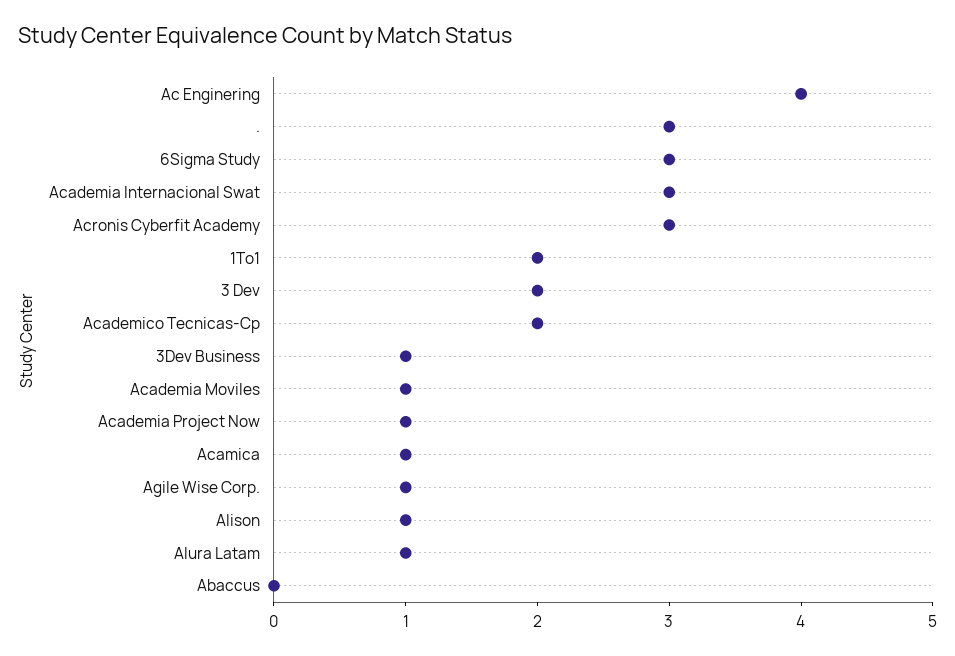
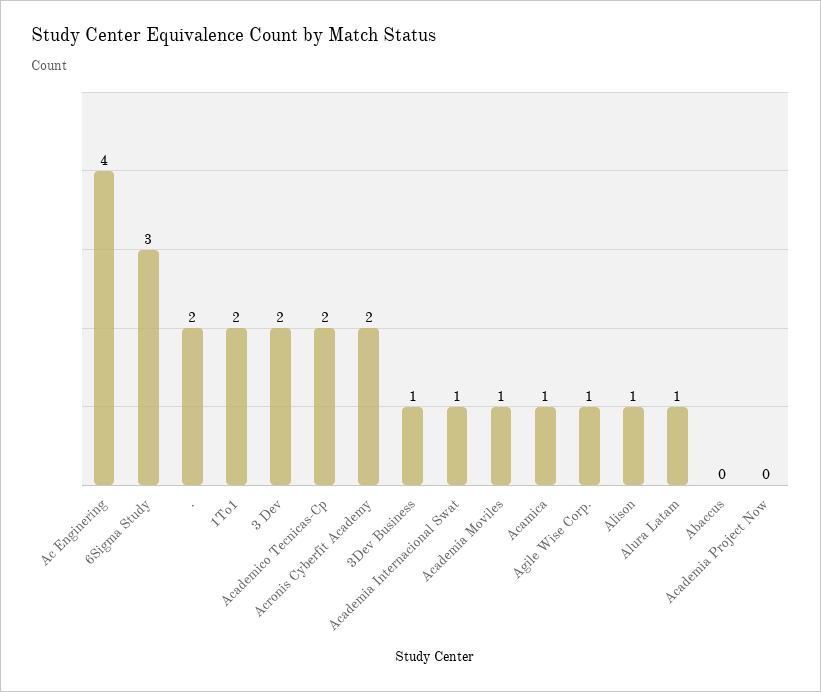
.: 3 -> 2
Academia Internacional Swat: 3 -> 1
Acronis Cyberfit Academy: 3 -> 2
Academia Project Now: 1 -> 0

